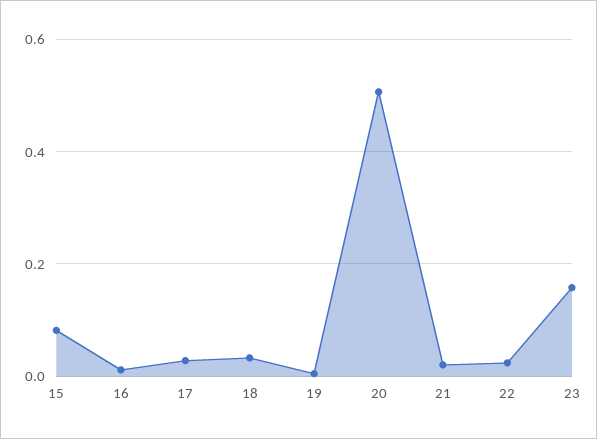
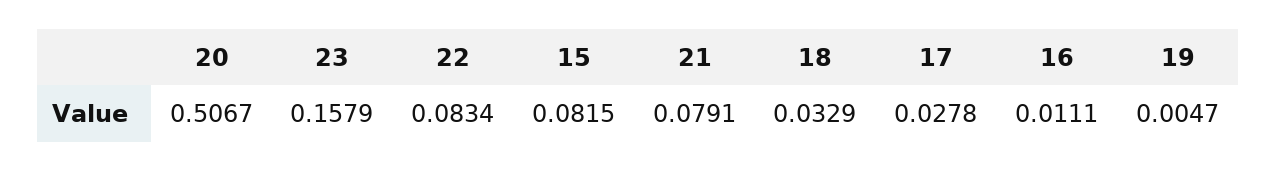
21: 0.02 -> 0.0791
22: 0.02 -> 0.0834

